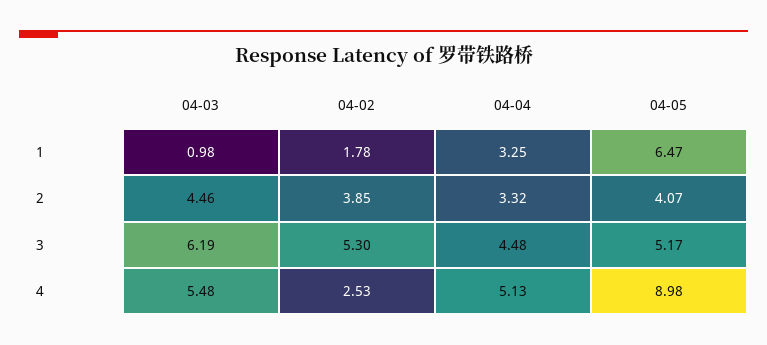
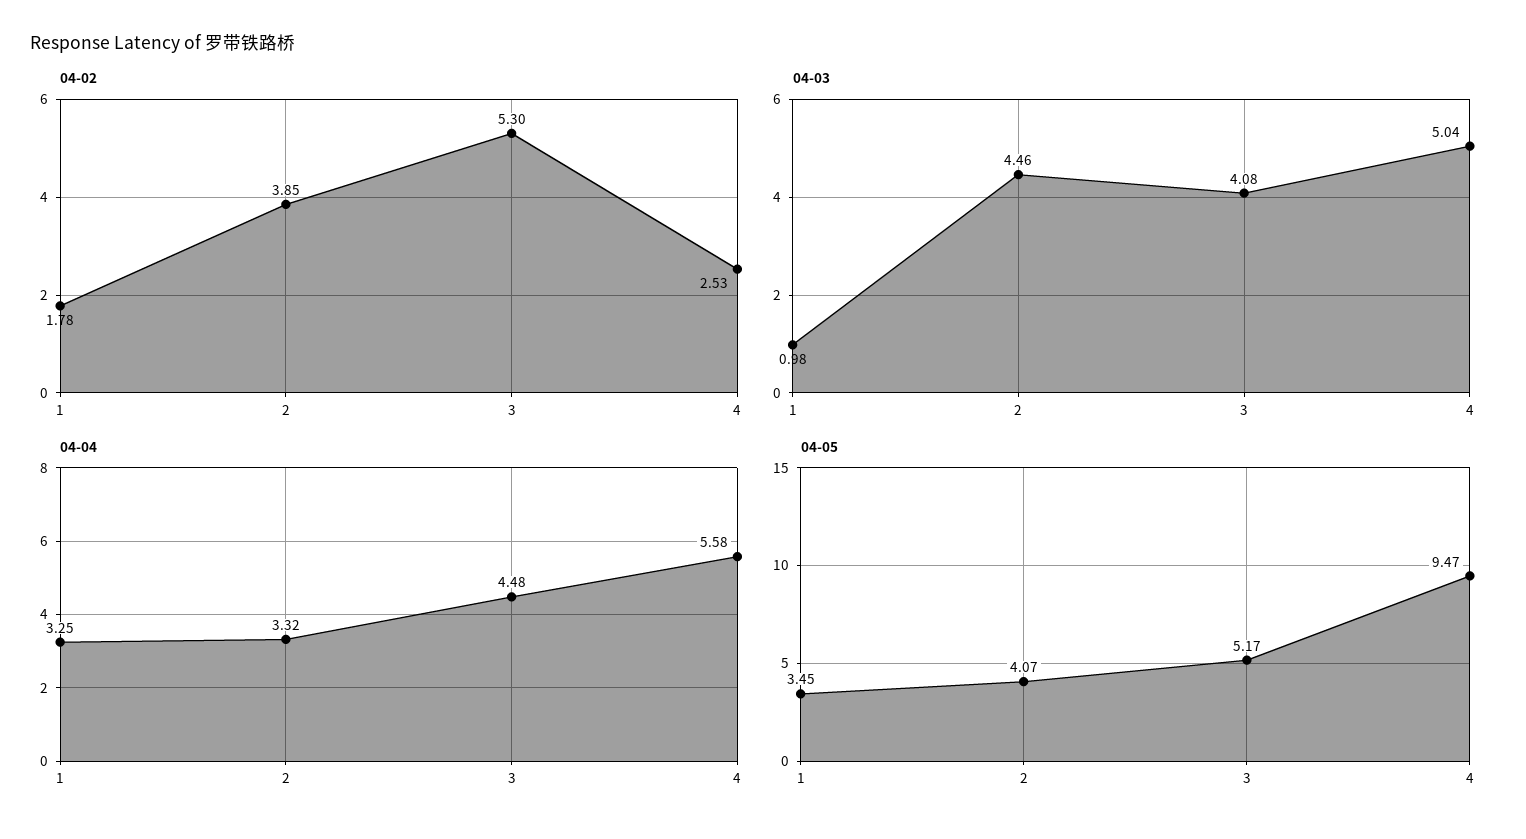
04-05, 1: 6.47 -> 3.45
04-03, 3: 6.19 -> 4.08
04-03, 4: 5.48 -> 5.04
04-04, 4: 5.13 -> 5.58
04-05, 4: 8.98 -> 9.47

